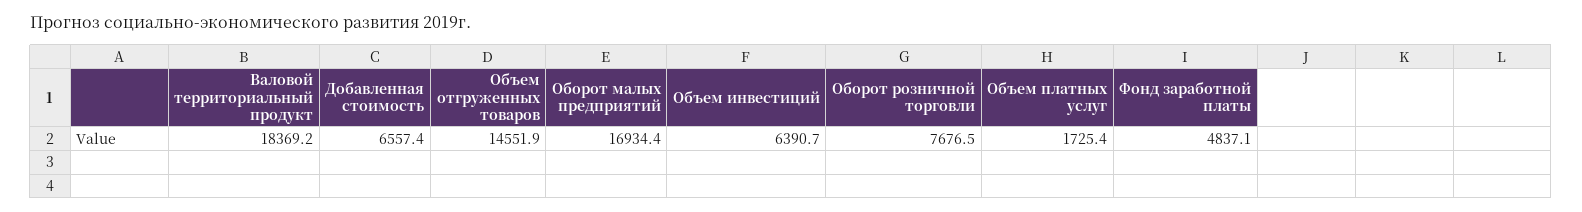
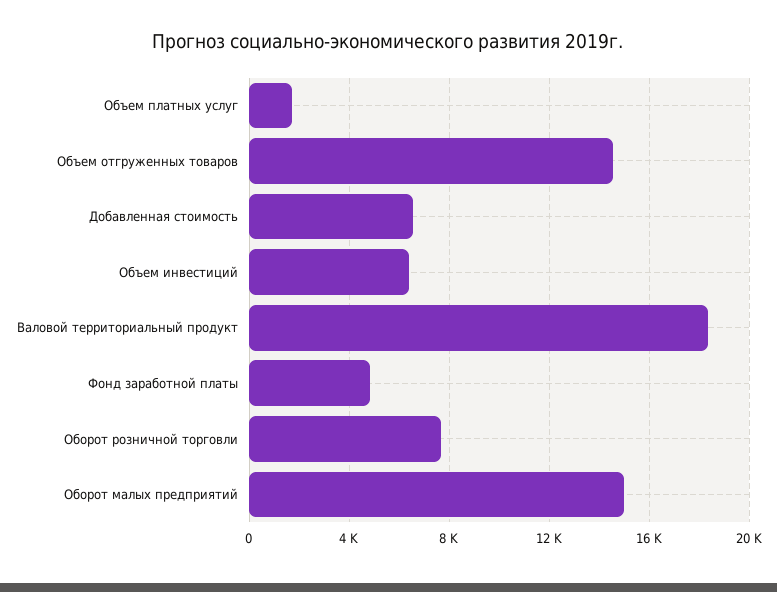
Оборот малых предприятий: 16934.4 -> 15000

